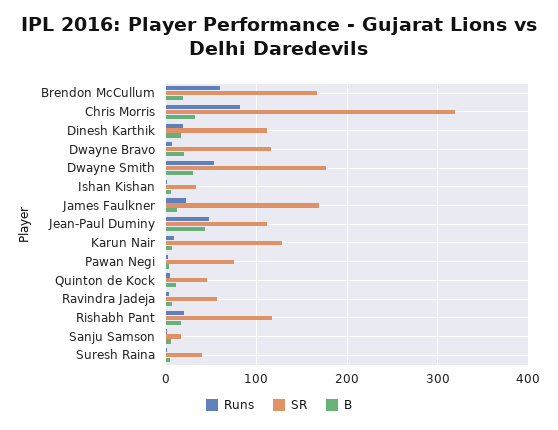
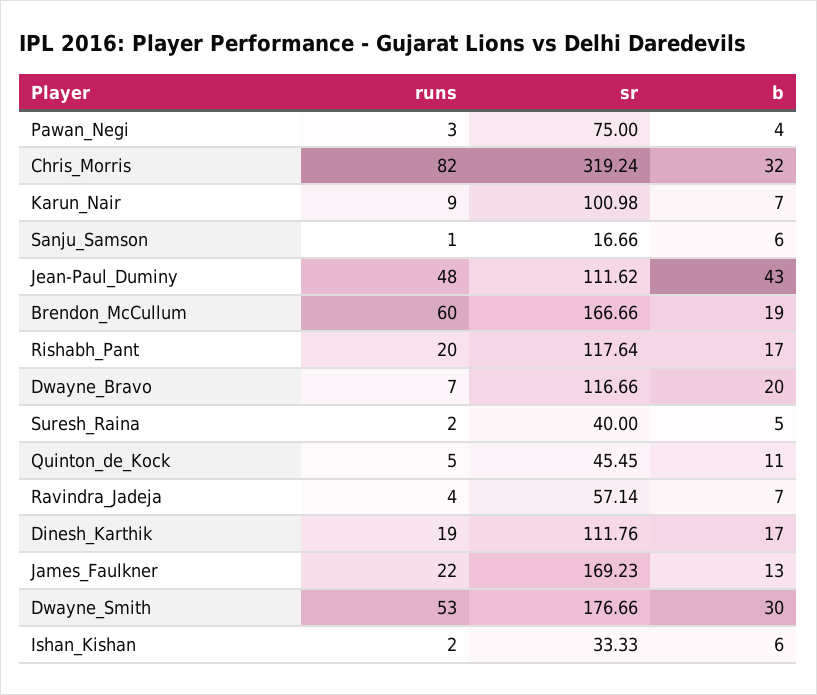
SR, Karun Nair: 130 -> 100.98

